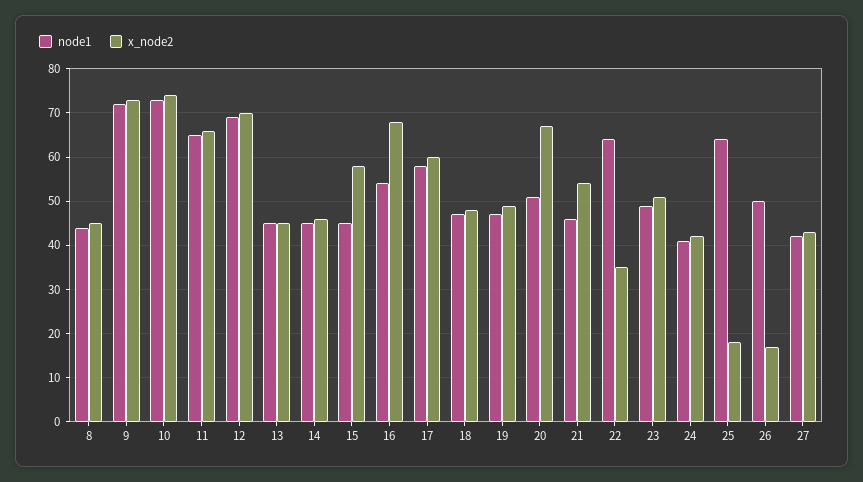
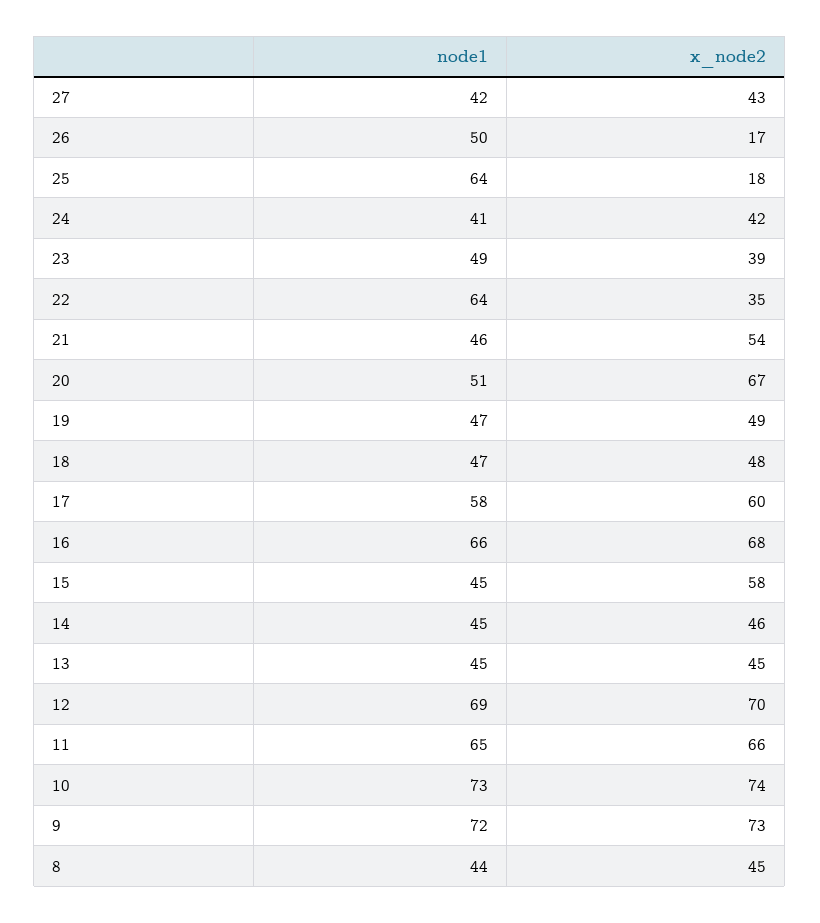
node1, 16: 55 -> 66
x_node2, 23: 50 -> 39

